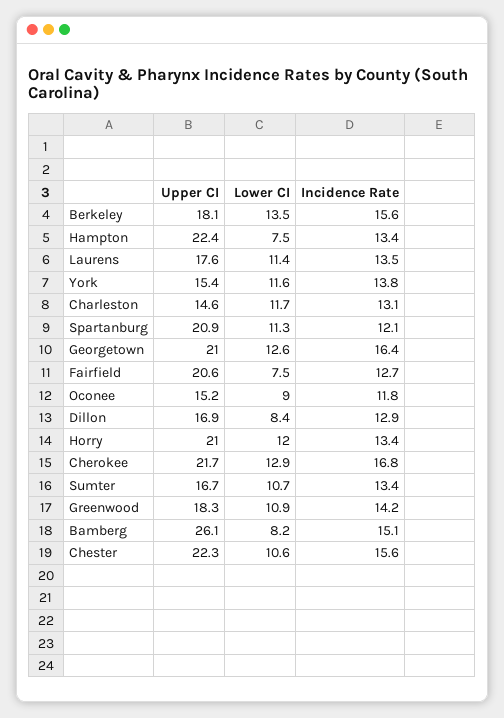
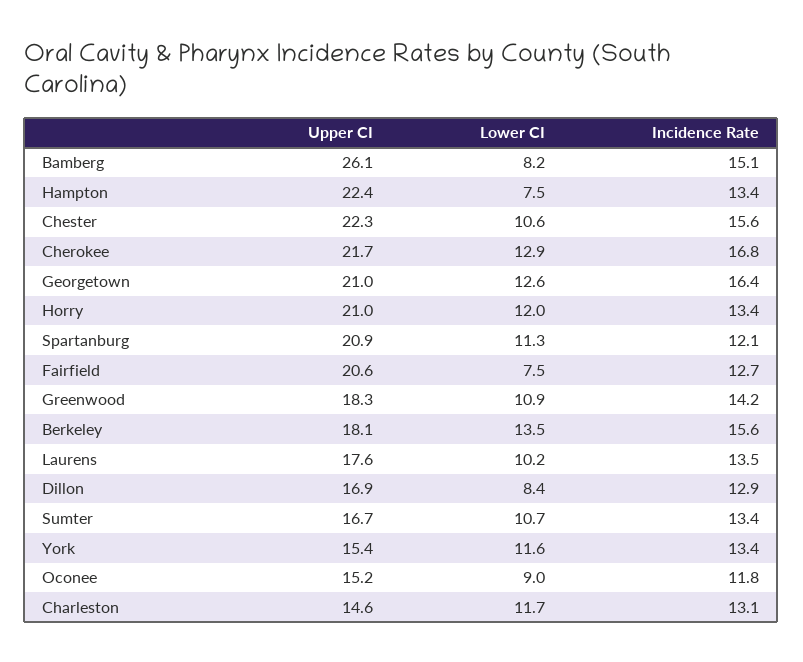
Lower CI, Laurens: 11.4 -> 10.2
Incidence Rate, York: 13.8 -> 13.4

